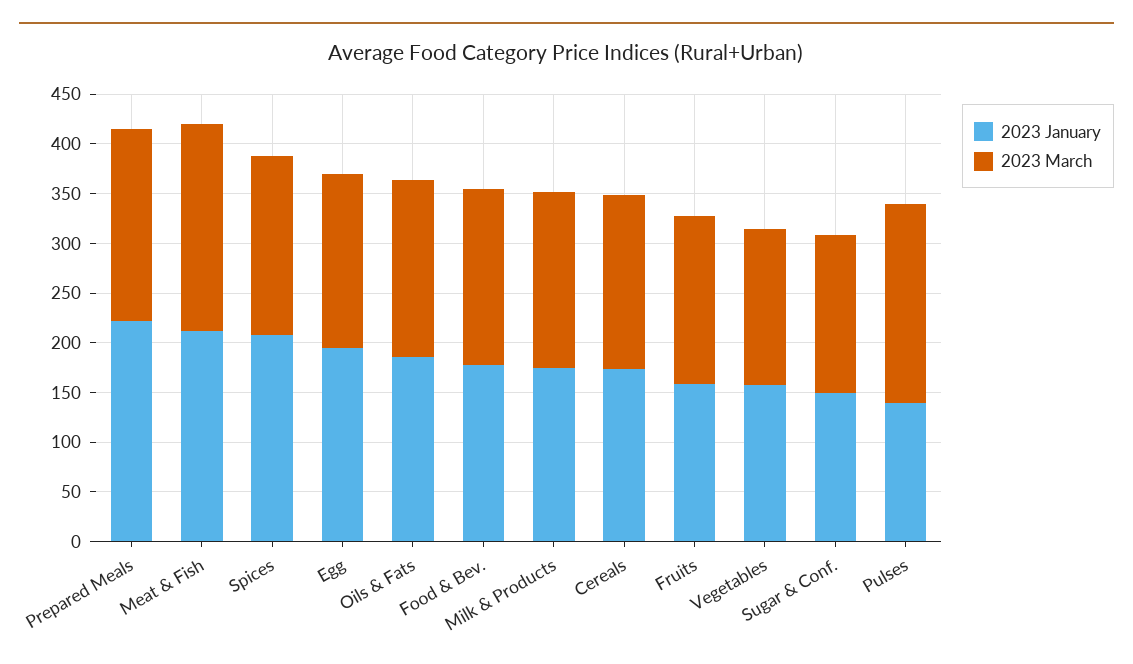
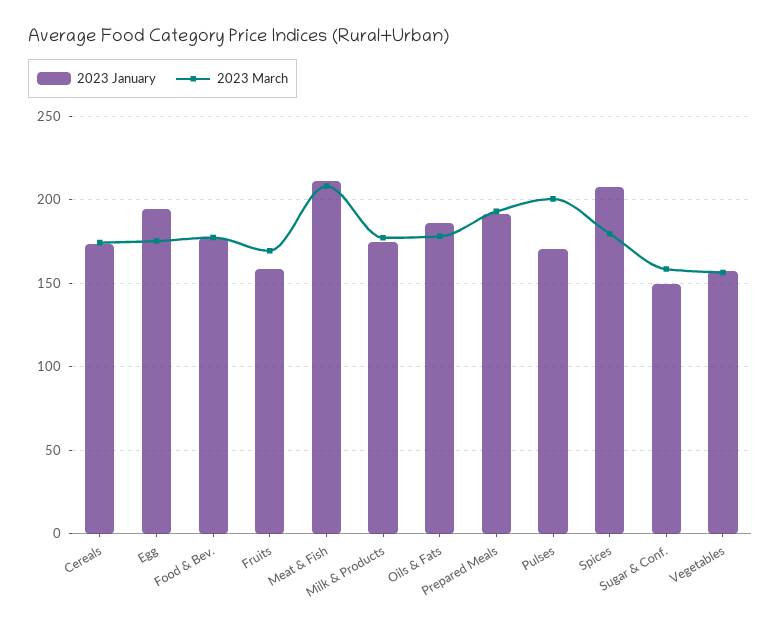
2023 January, Prepared Meals: 220 -> 190
2023 January, Pulses: 140 -> 170

